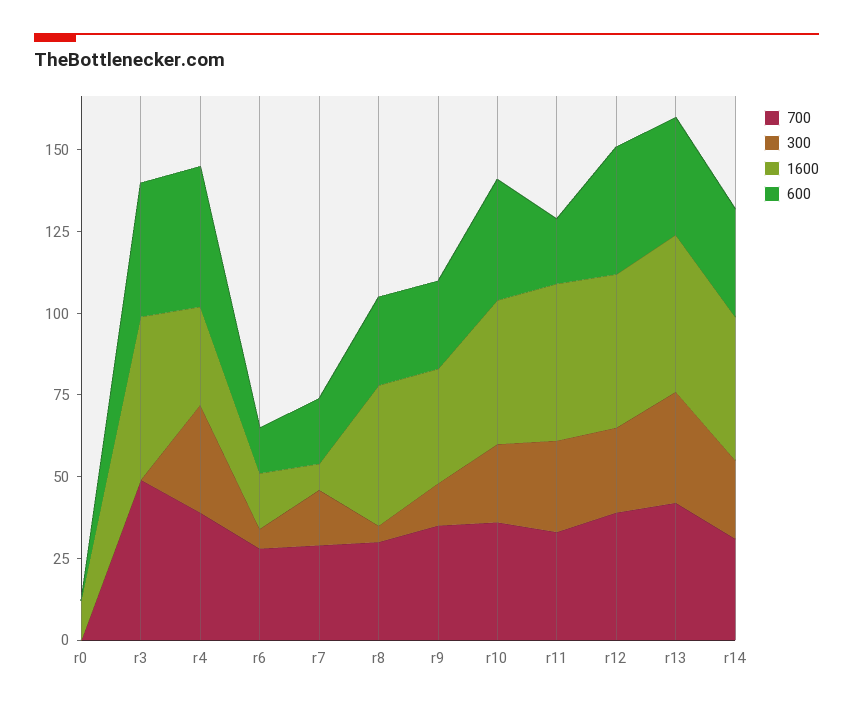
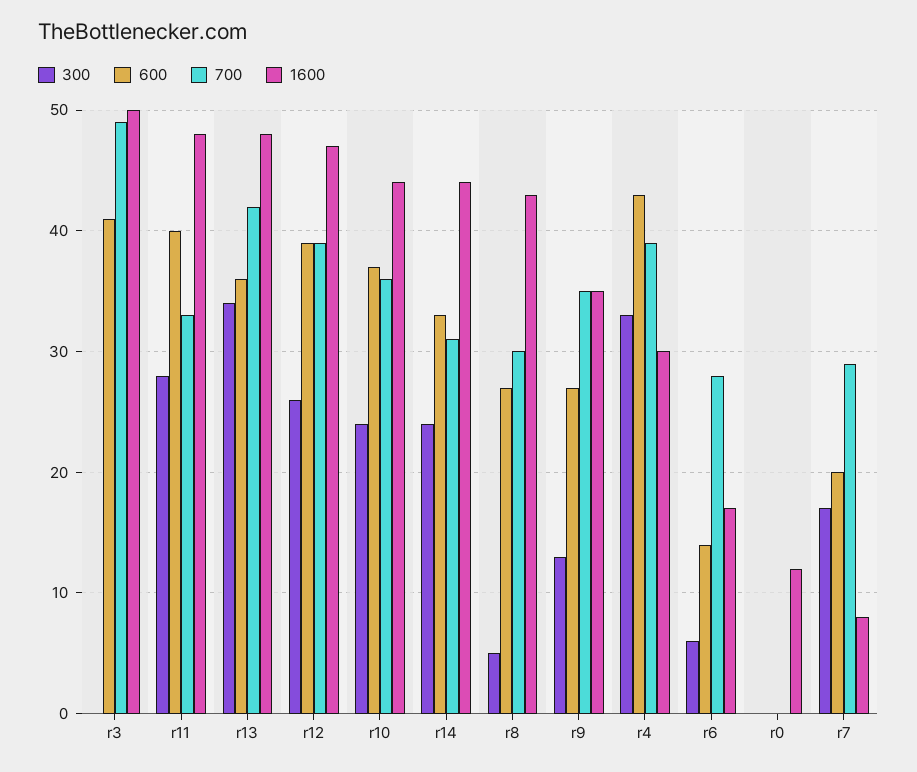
600, r11: 20 -> 40

